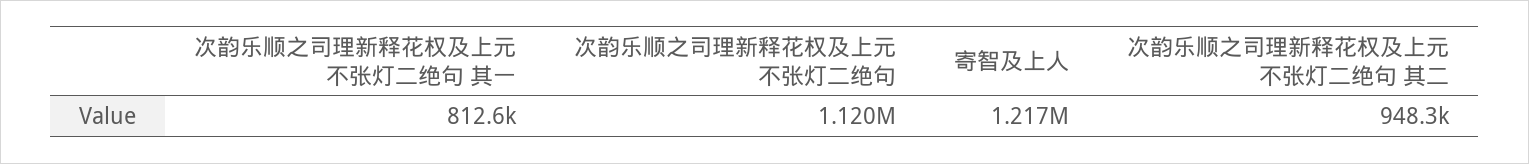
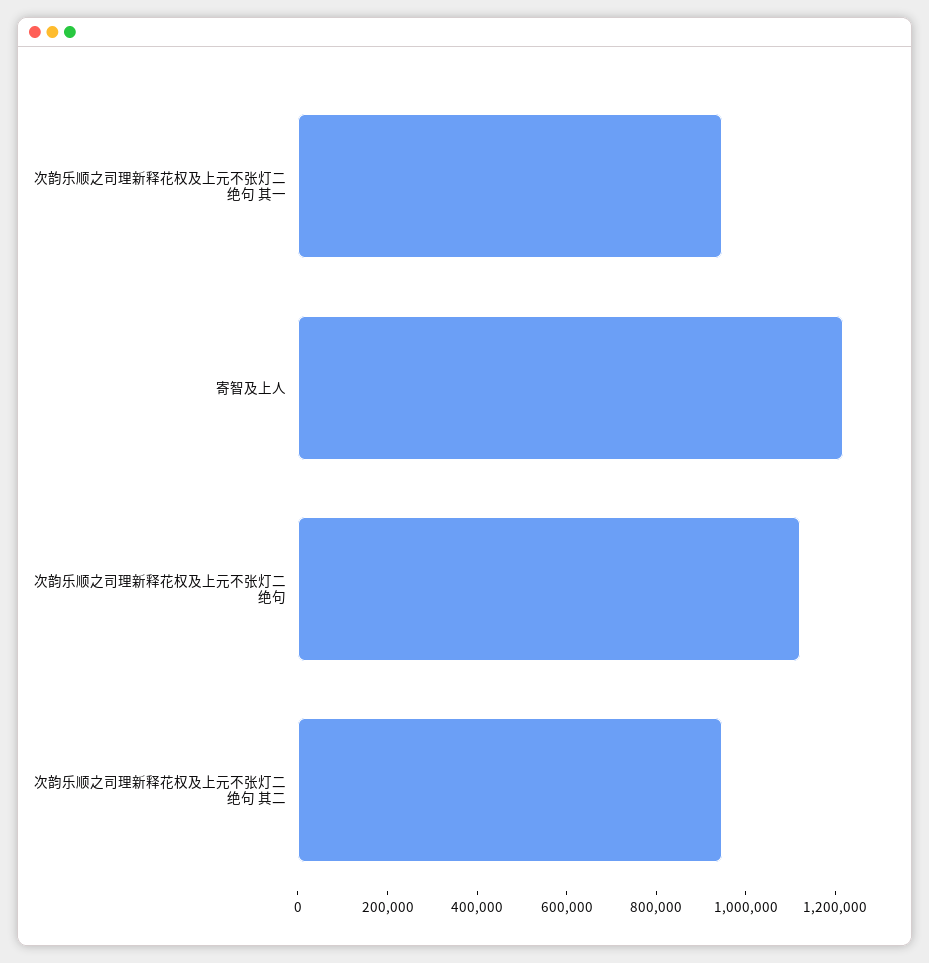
次韵乐顺之司理新释花权及上元不张灯二绝句 其一: 812600 -> 950000

